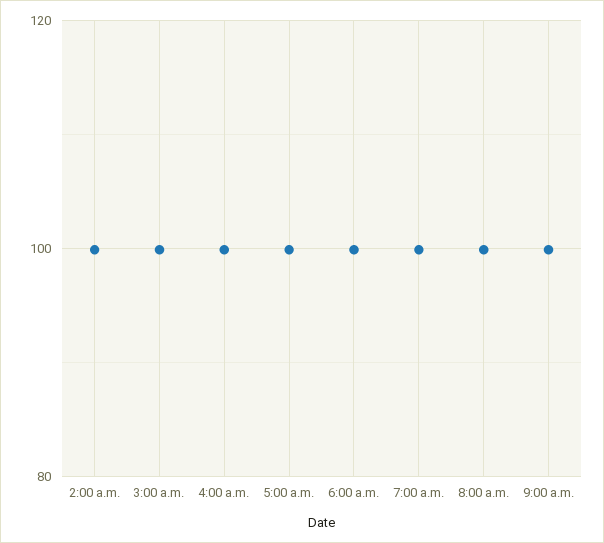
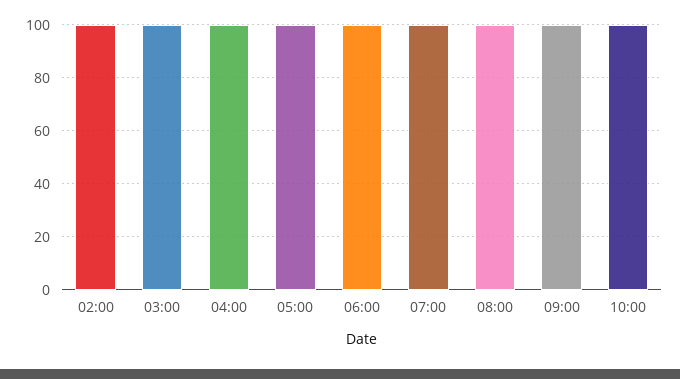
10:00: none -> 100

